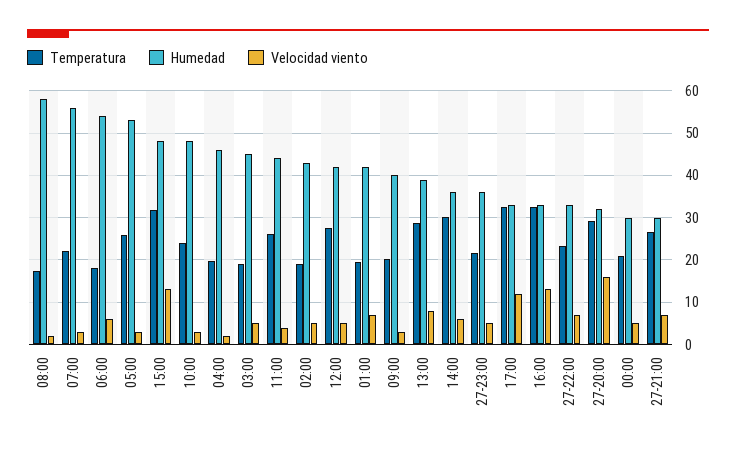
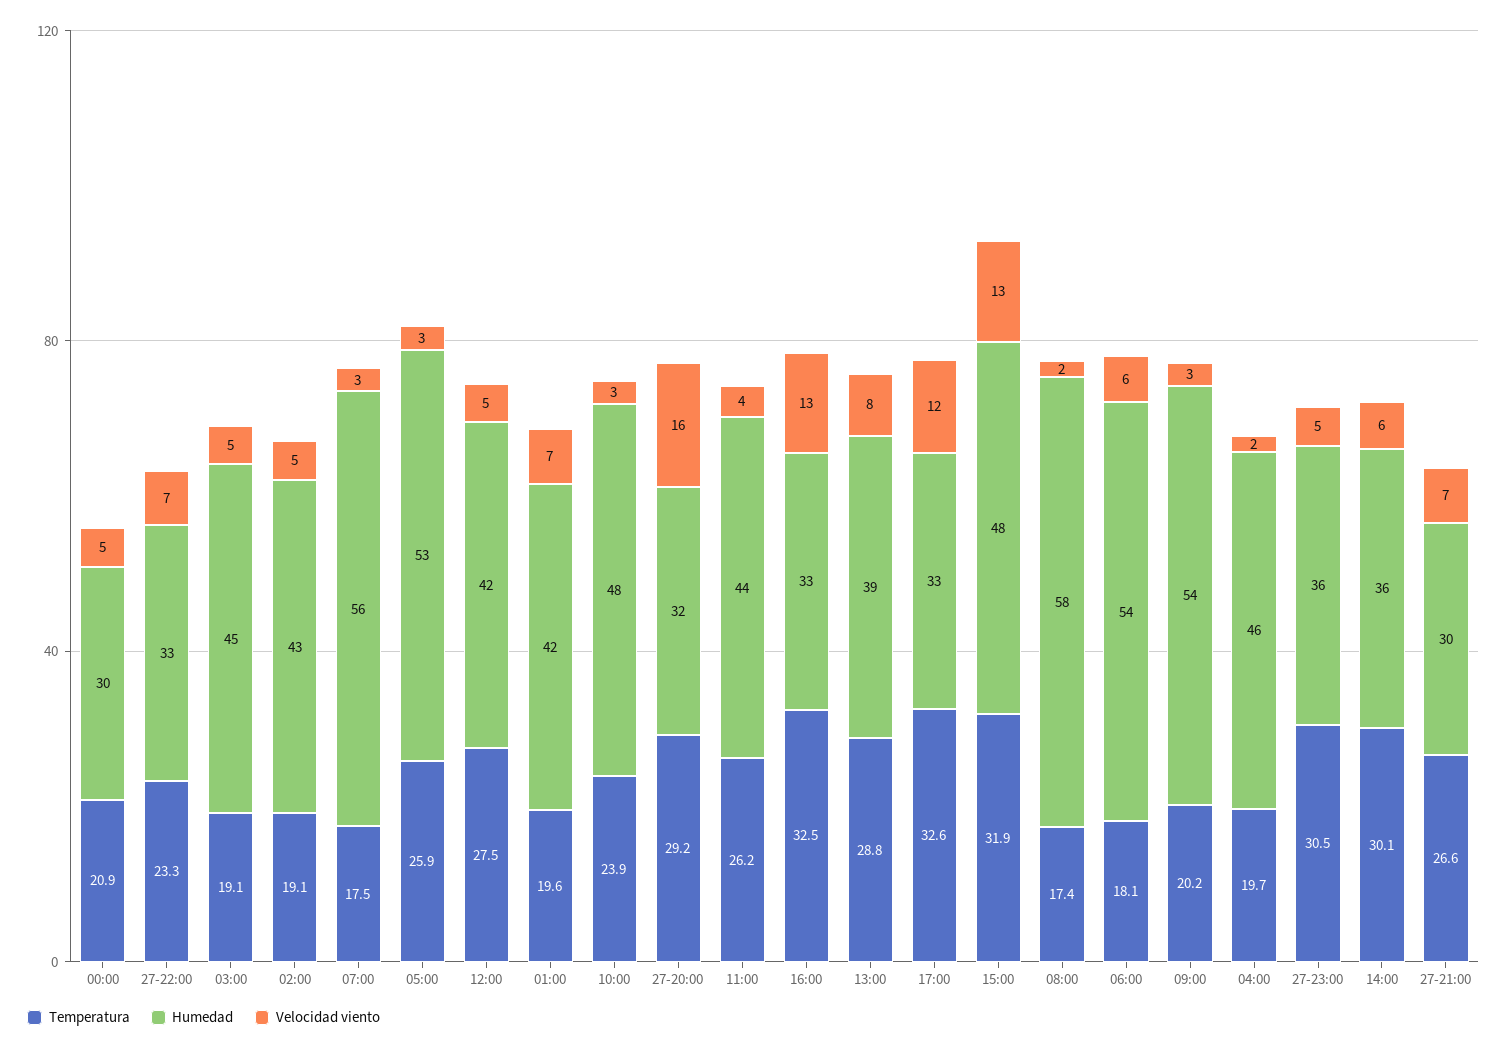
Temperatura, 07:00: 22 -> 17.5
Humedad, 09:00: 40 -> 54
Temperatura, 27-23:00: 22 -> 30.5

